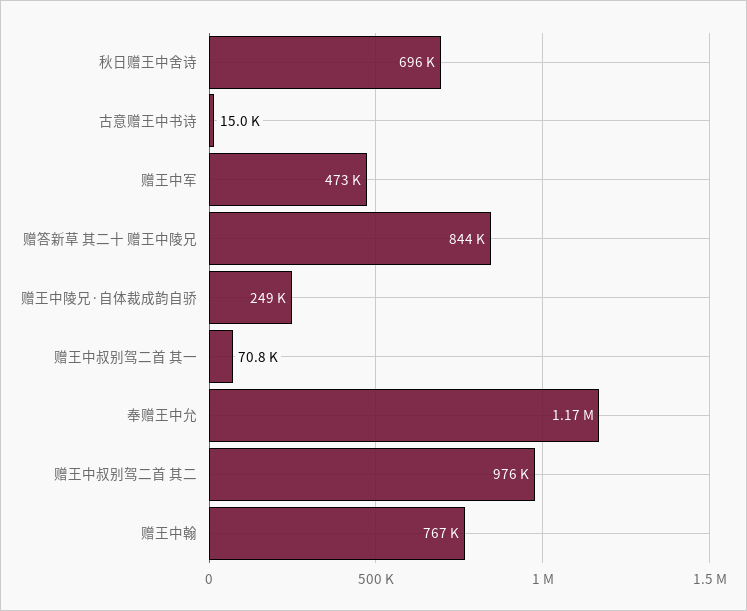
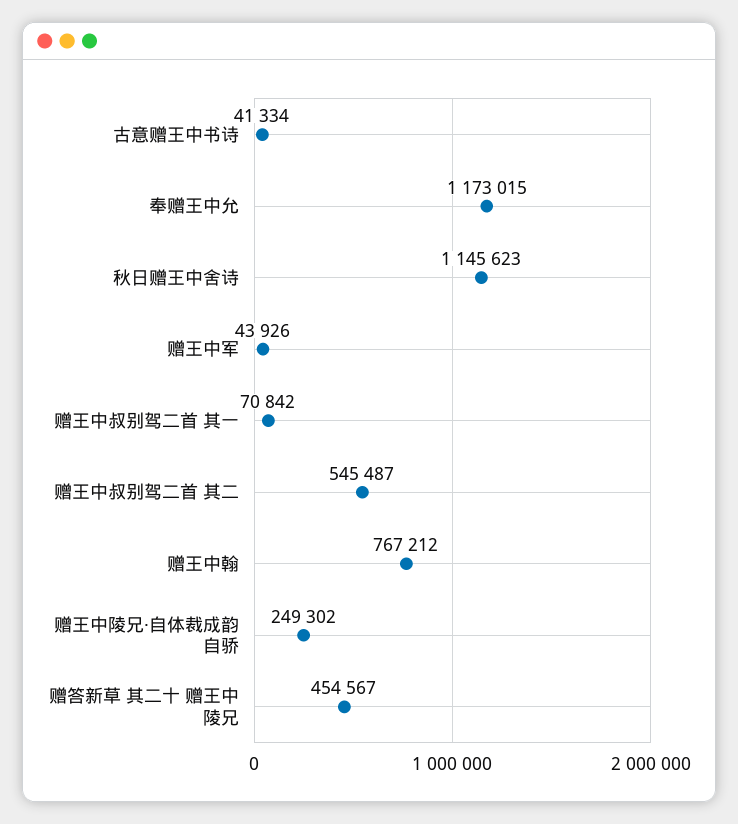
秋日赠王中舍诗: 696000 -> 1145623
古意赠王中书诗: 15000 -> 41334
赠王中军: 473000 -> 43926
赠答新草 其二十 赠王中陵兄: 844000 -> 454567
赠王中叔别驾二首 其二: 976000 -> 545487

